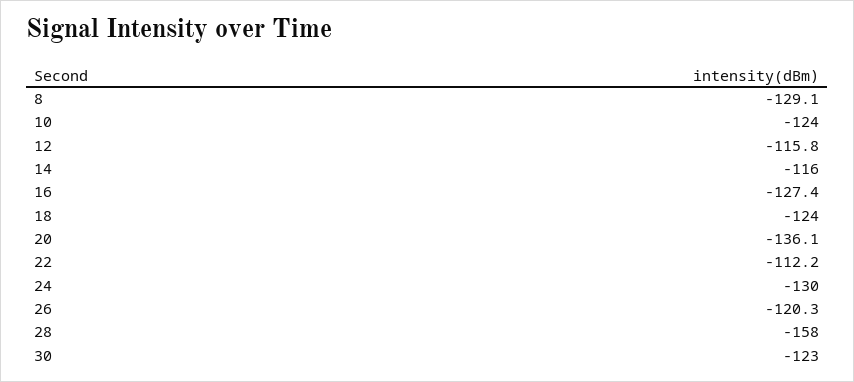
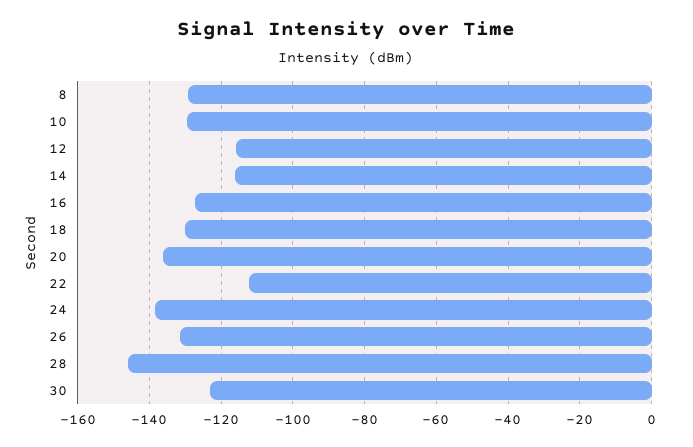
10: -124 -> -130
18: -124 -> -130
24: -130 -> -138
26: -120.3 -> -132
28: -158 -> -146

